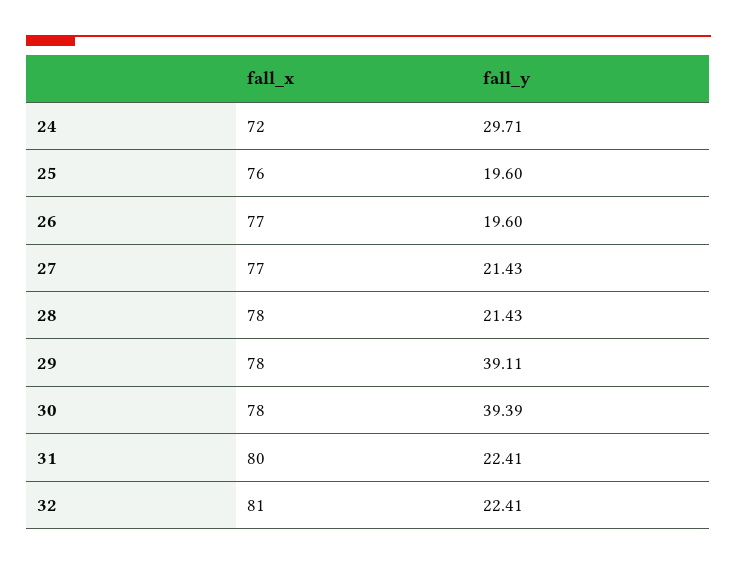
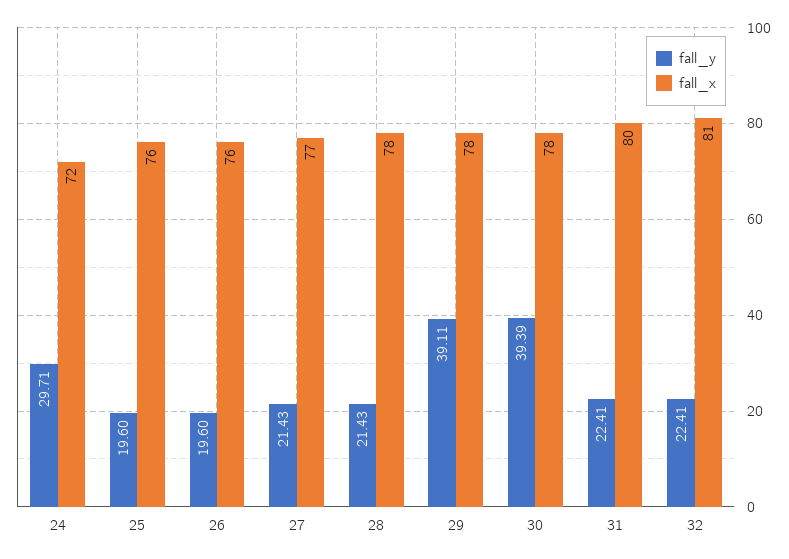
fall_x, 26: 77 -> 76

